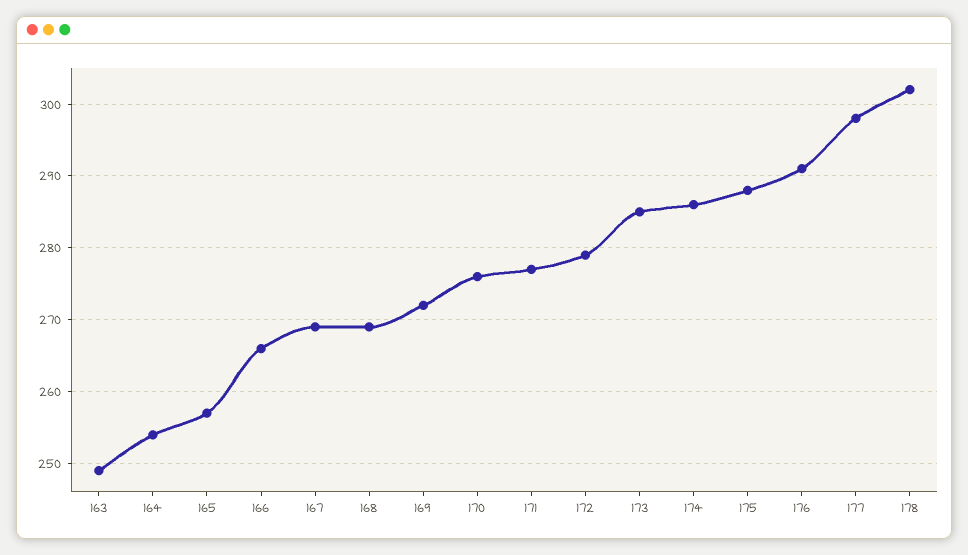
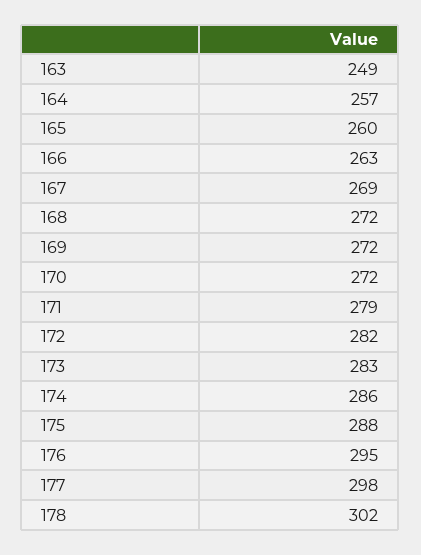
164: 254 -> 257
165: 257 -> 260
166: 266 -> 263
168: 269 -> 272
170: 276 -> 272
171: 277 -> 279
172: 279 -> 282
173: 285 -> 283
176: 291 -> 295

